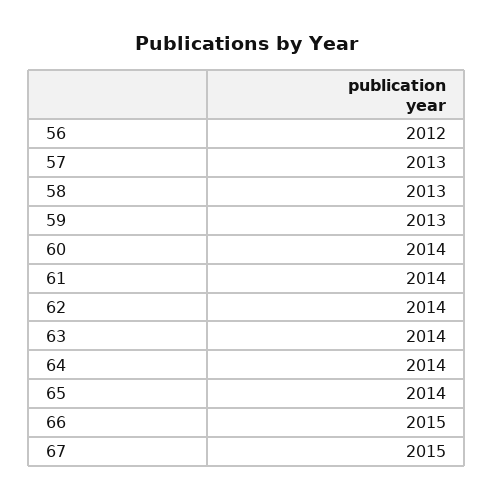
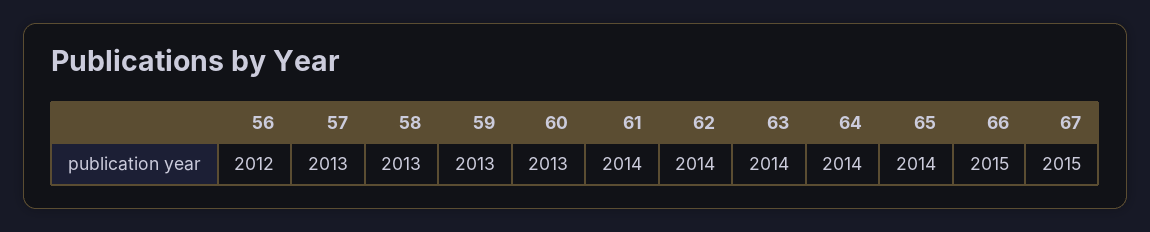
60: 2014 -> 2013

